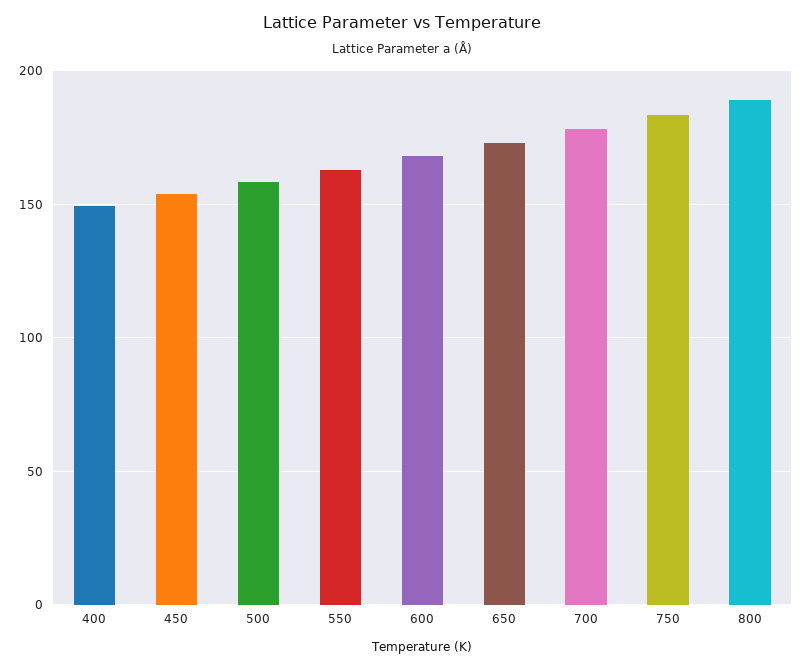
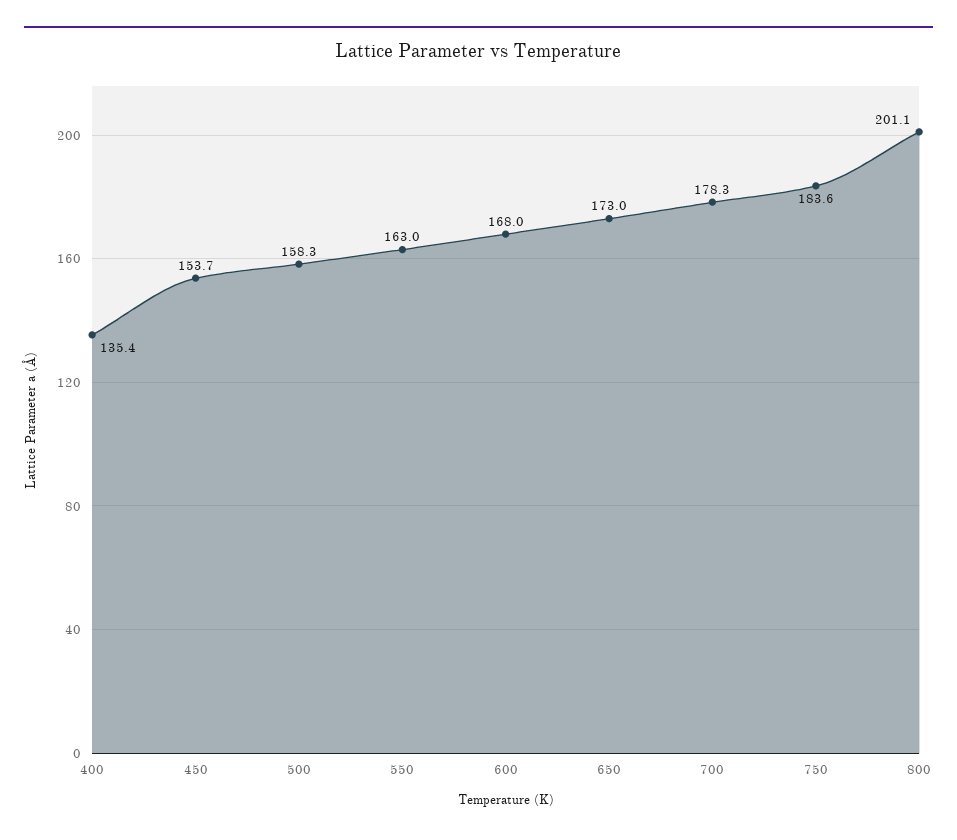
400: 150 -> 135.4
800: 190 -> 201.1

